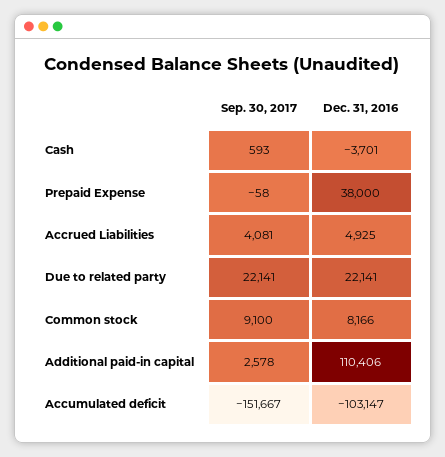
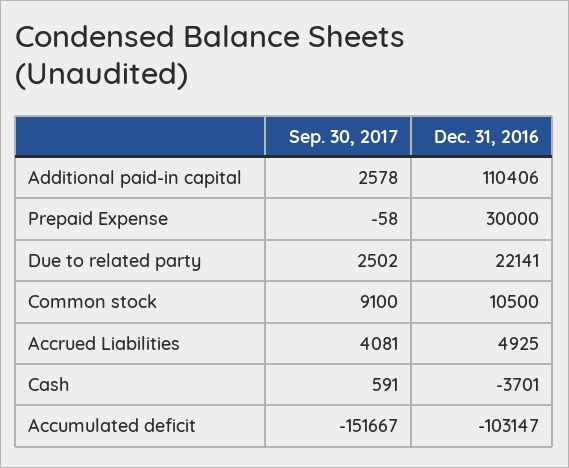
Sep. 30, 2017, Cash: 593 -> 591
Dec. 31, 2016, Prepaid Expense: 38000 -> 30000
Sep. 30, 2017, Due to related party: 22141 -> 2502
Dec. 31, 2016, Common stock: 8166 -> 10500

